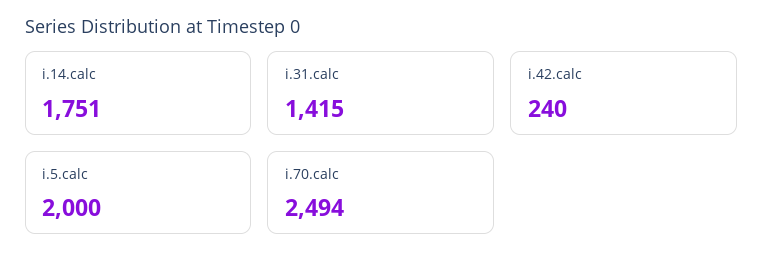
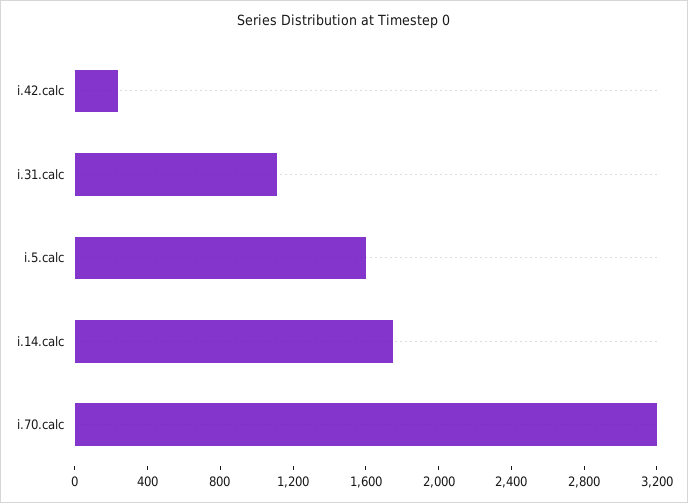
i.31.calc: 1415 -> 1100
i.5.calc: 2000 -> 1600
i.70.calc: 2494 -> 3200

